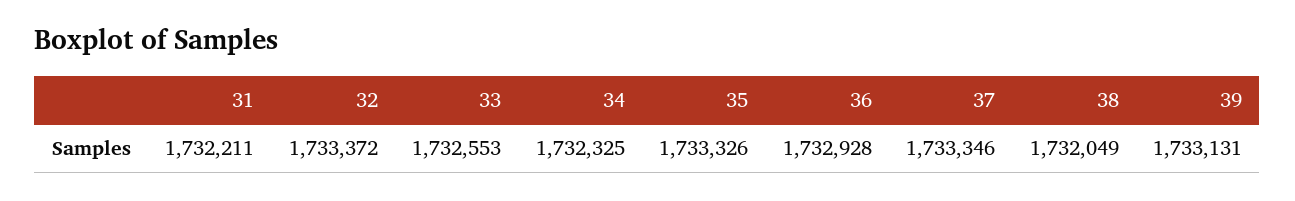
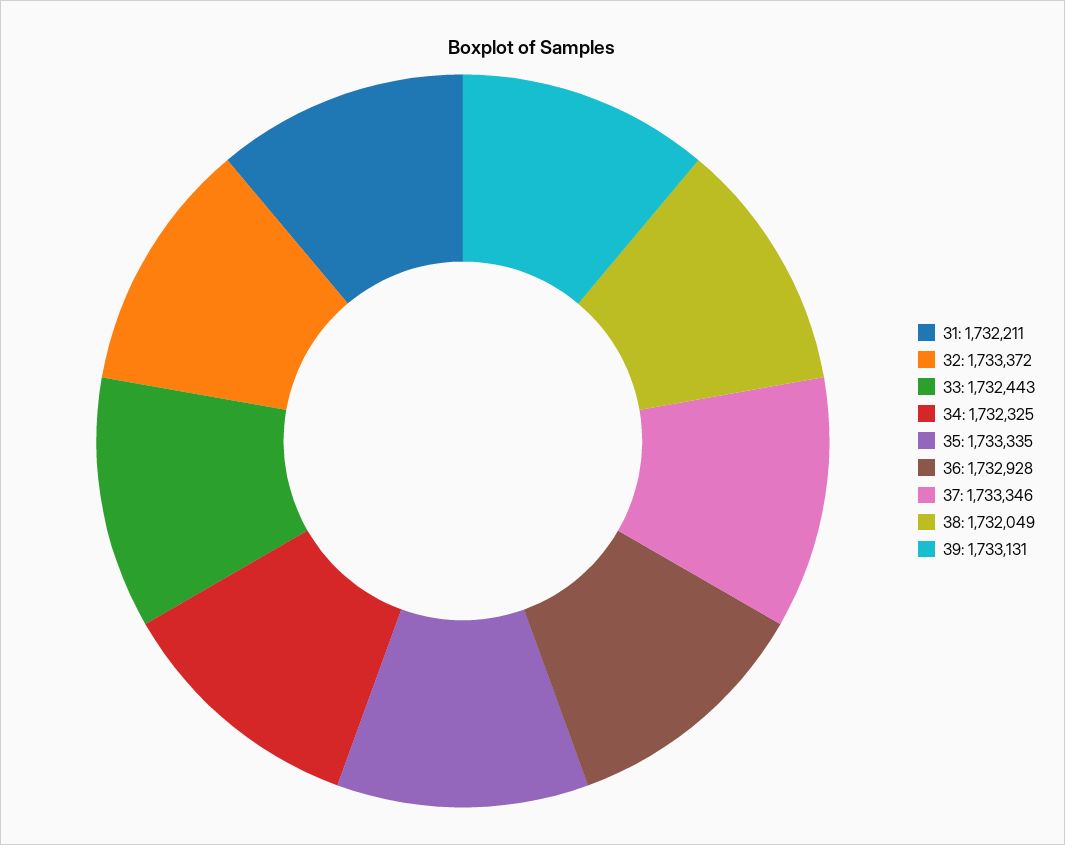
33: 1732553 -> 1732443
35: 1733326 -> 1733335

